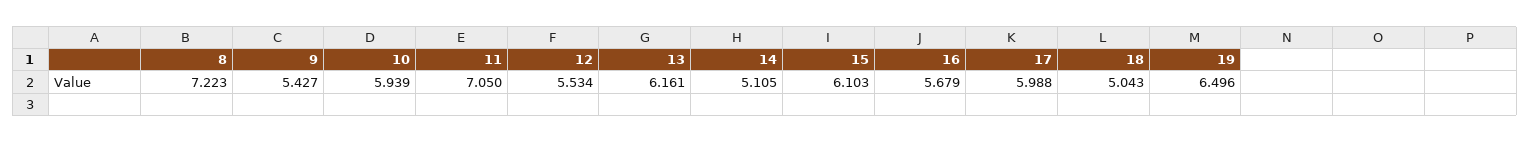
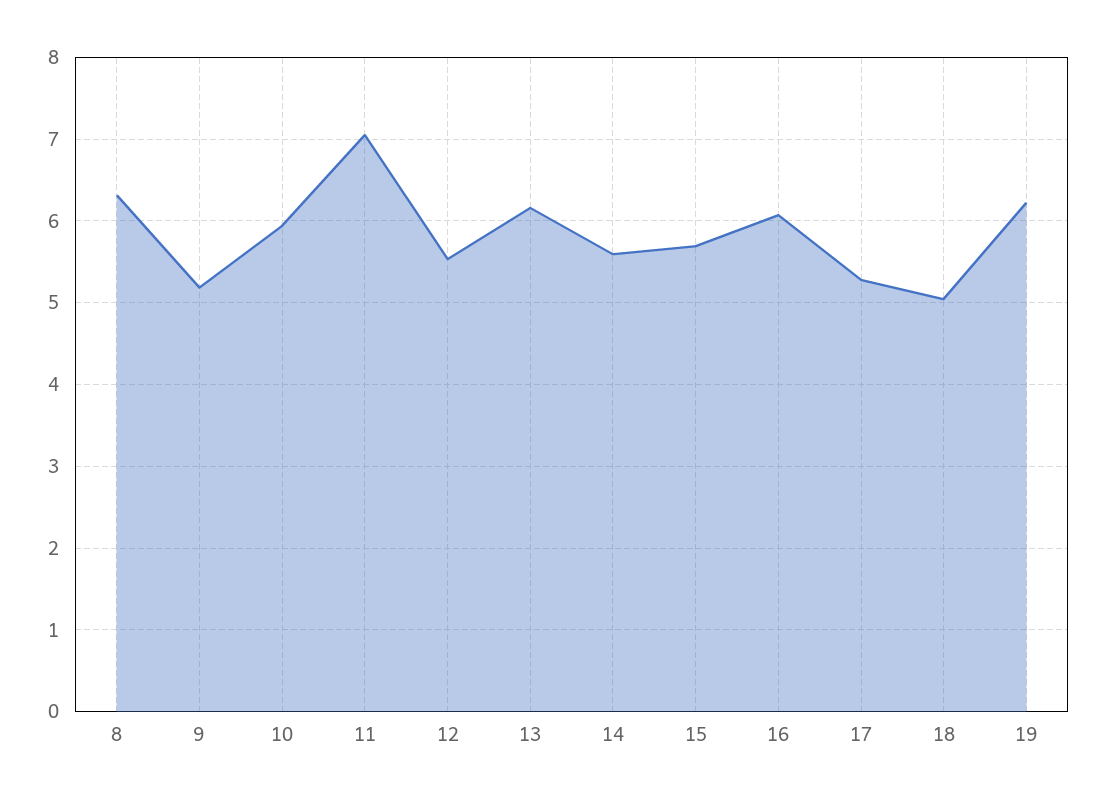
8: 7.223 -> 6.3
9: 5.427 -> 5.2
14: 5.105 -> 5.6
15: 6.103 -> 5.7
16: 5.679 -> 6.1
17: 5.988 -> 5.3
19: 6.496 -> 6.2

